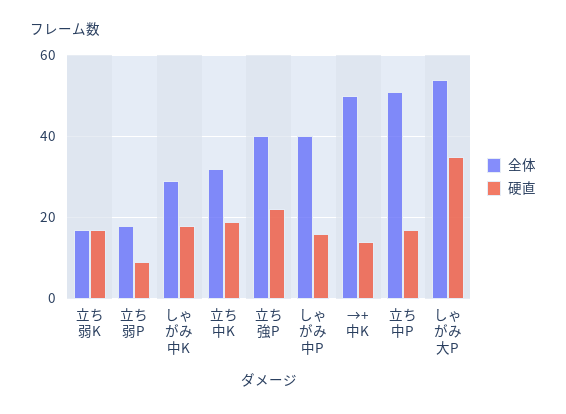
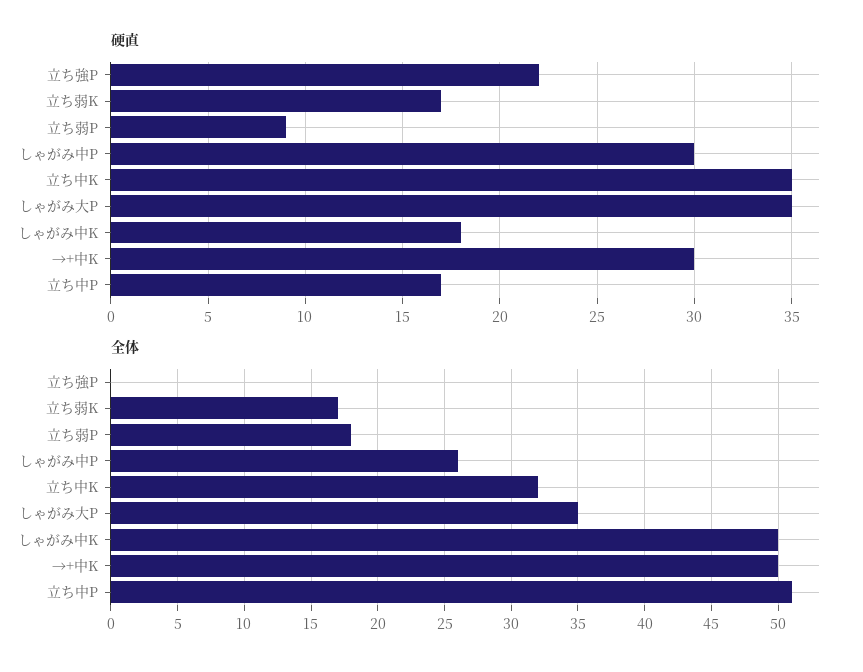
全体, しゃがみ中K: 30 -> 50
硬直, 立ち中K: 20 -> 35
全体, 立ち強P: 40 -> 0
全体, しゃがみ中P: 40 -> 26
硬直, しゃがみ中P: 15 -> 30
硬直, →+中K: 15 -> 30
全体, しゃがみ大P: 55 -> 35

